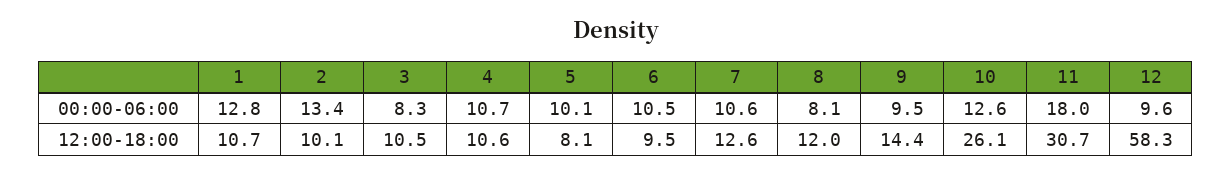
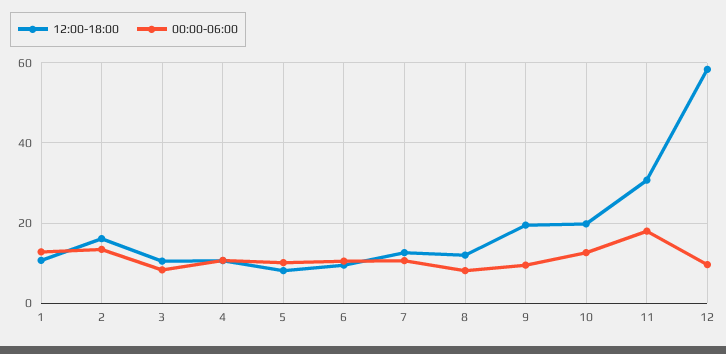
12:00-18:00, 2: 10.1 -> 16
12:00-18:00, 9: 14.4 -> 20
12:00-18:00, 10: 26.1 -> 20

